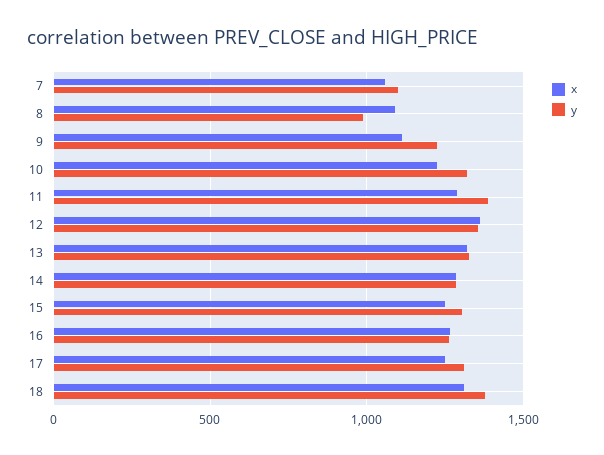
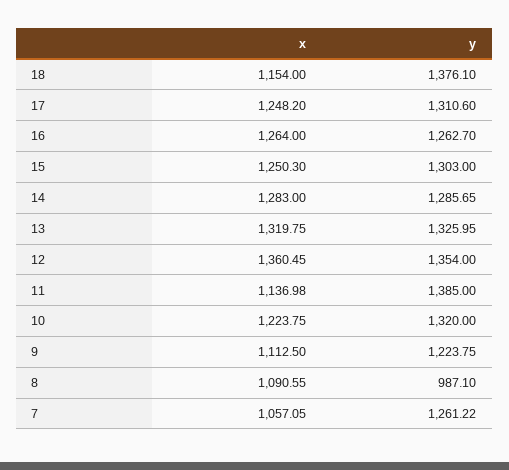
y, 7: 1100 -> 1261.22
x, 11: 1300 -> 1136.98
x, 18: 1300 -> 1154

